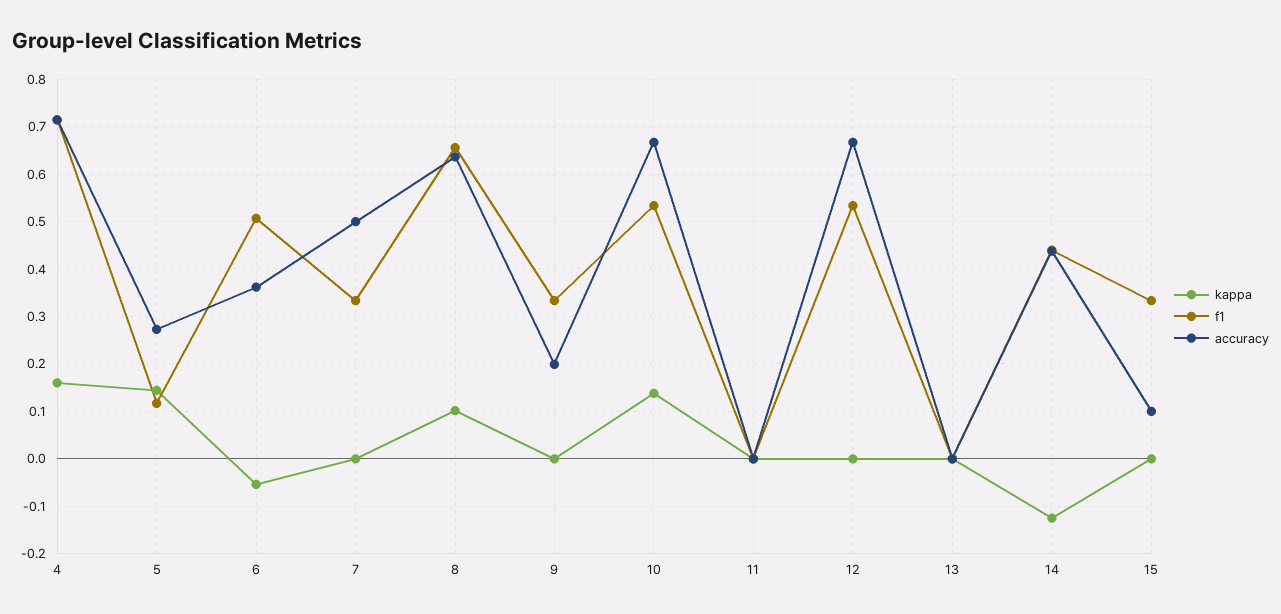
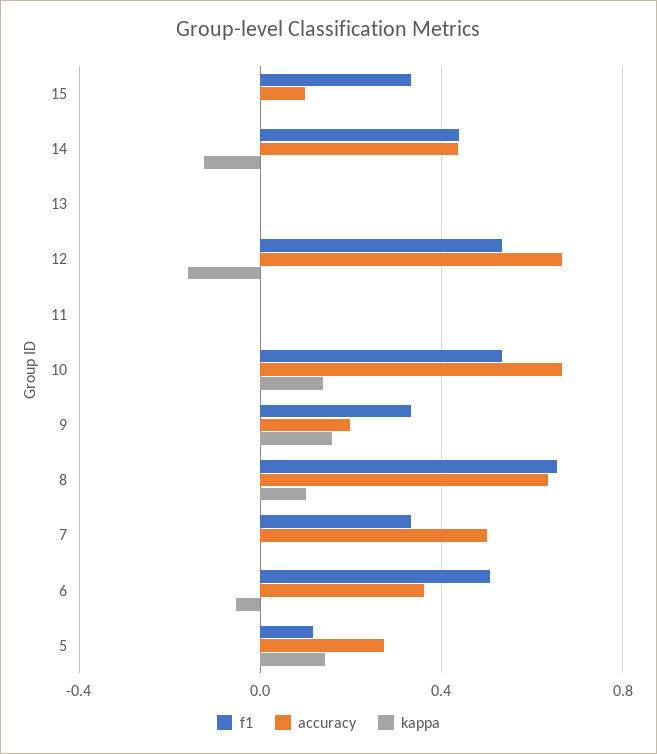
kappa, 4: 0.16 -> none
f1, 4: 0.72 -> none
accuracy, 4: 0.72 -> none
kappa, 9: 0 -> 0.15
kappa, 12: 0 -> -0.15

